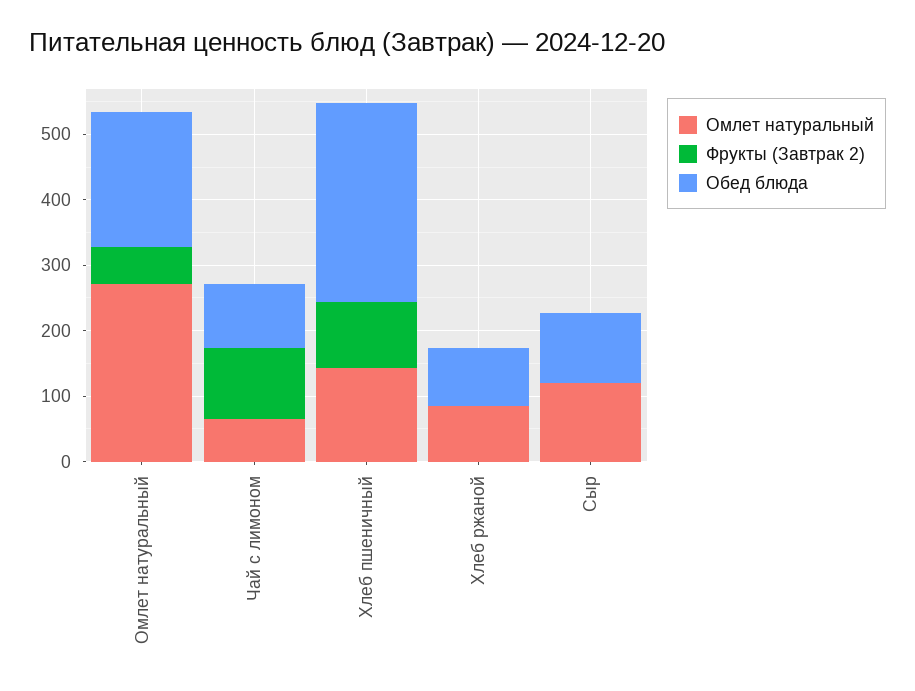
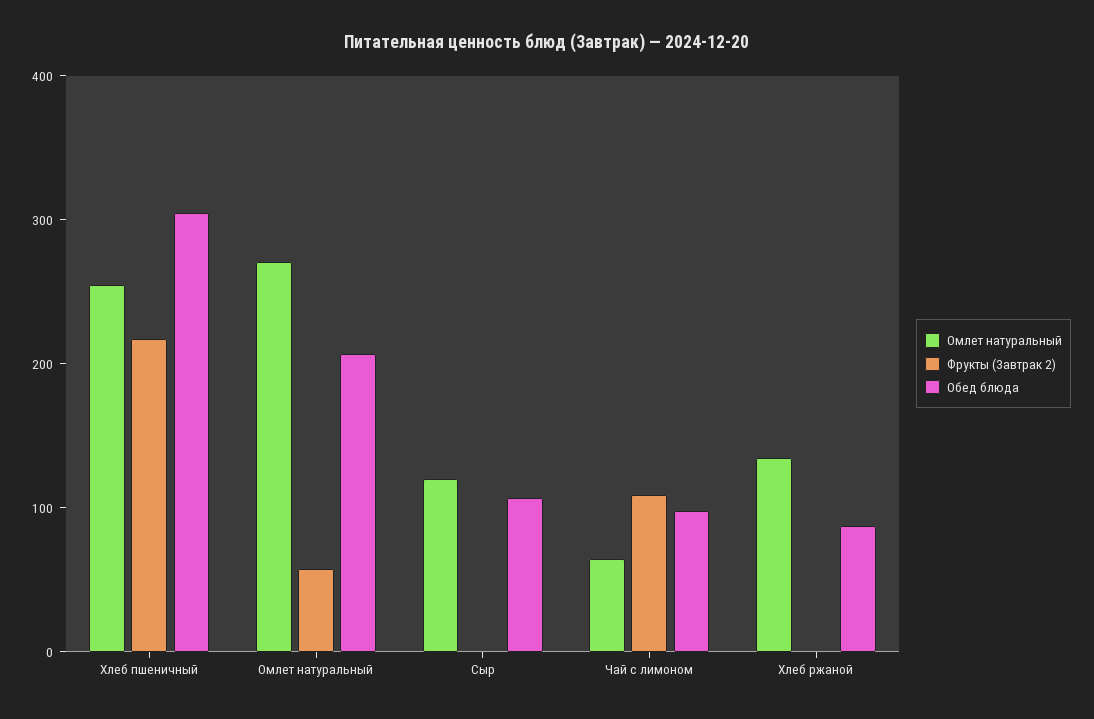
Омлет натуральный, Хлеб пшеничный: 140 -> 260
Фрукты (Завтрак 2), Хлеб пшеничный: 100 -> 220
Омлет натуральный, Хлеб ржаной: 80 -> 140

